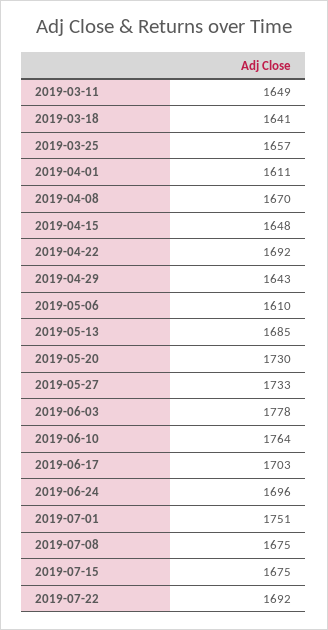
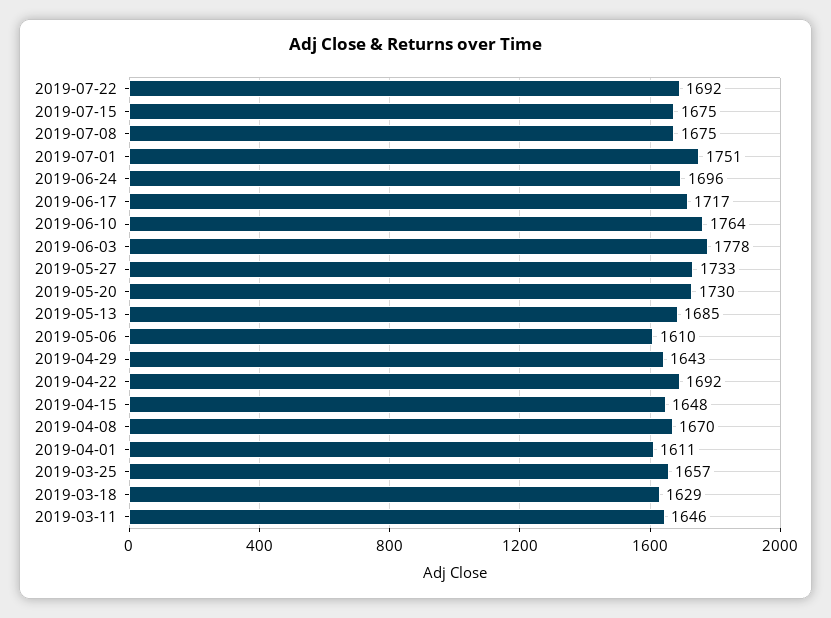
2019-03-11: 1649 -> 1646
2019-03-18: 1641 -> 1629
2019-06-17: 1703 -> 1717

